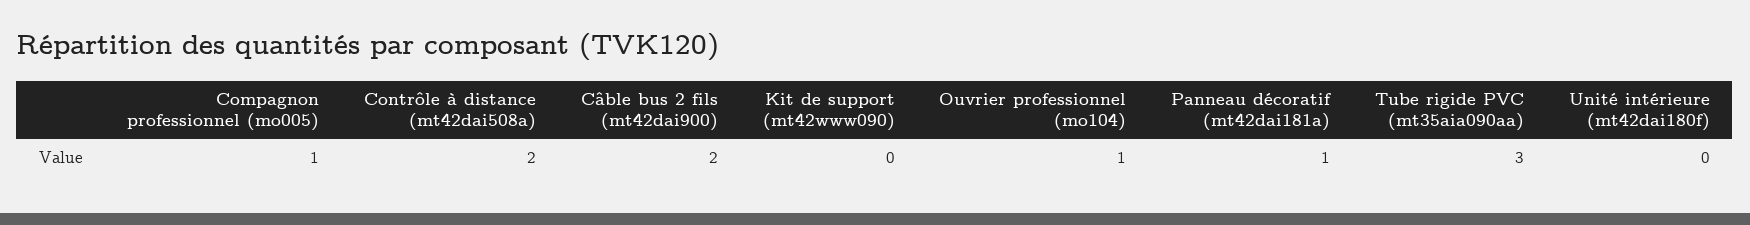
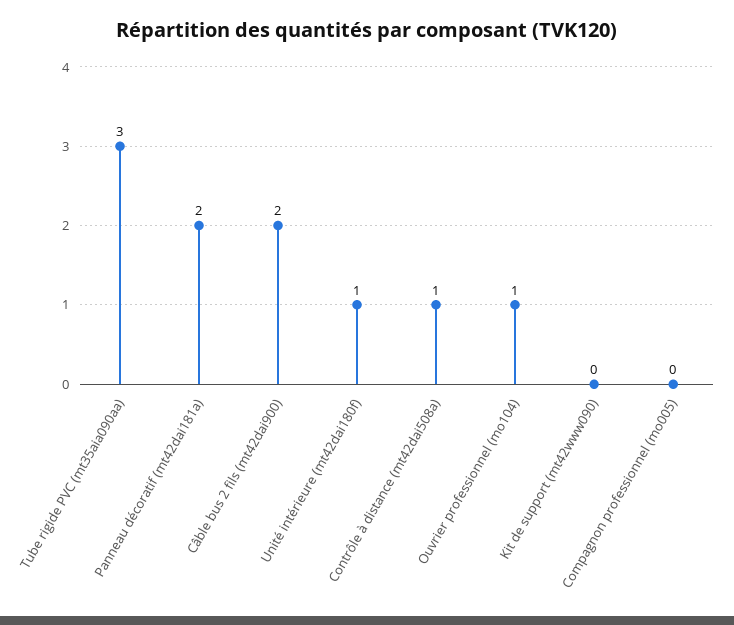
Compagnon professionnel (mo005): 1 -> 0
Contrôle à distance (mt42dai508a): 2 -> 1
Panneau décoratif (mt42dai181a): 1 -> 2
Unité intérieure (mt42dai180f): 0 -> 1

